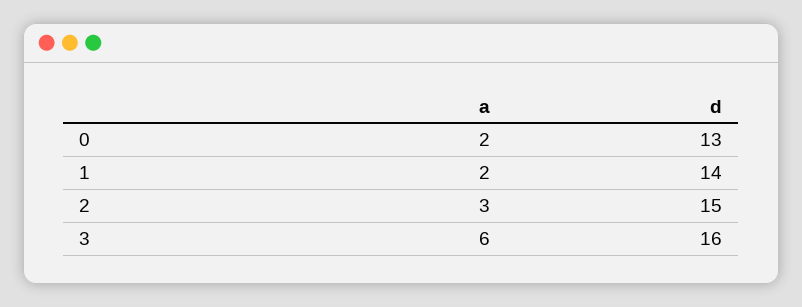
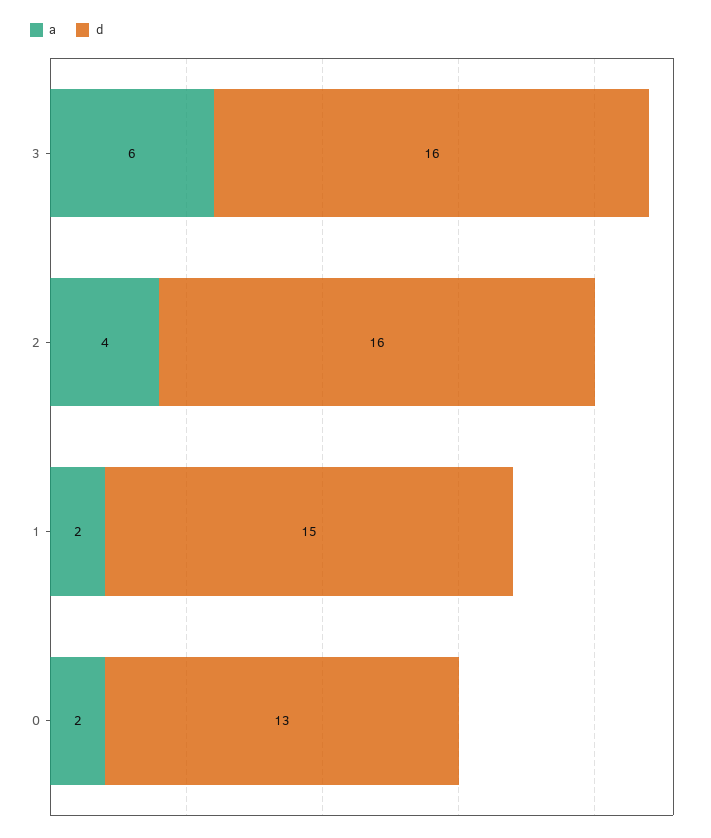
d, 1: 14 -> 15
a, 2: 3 -> 4
d, 2: 15 -> 16

